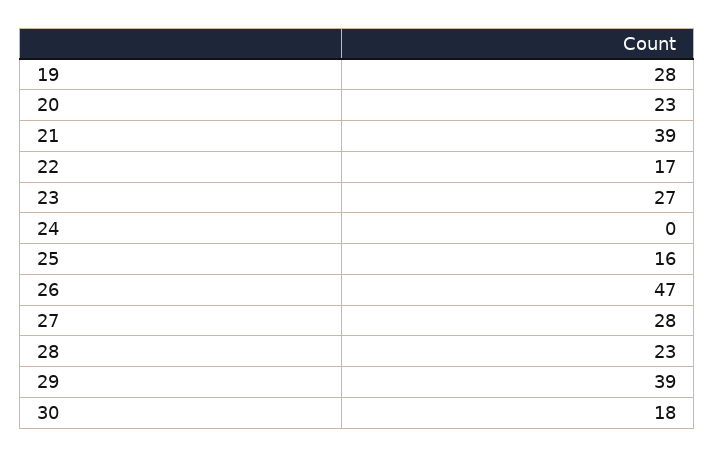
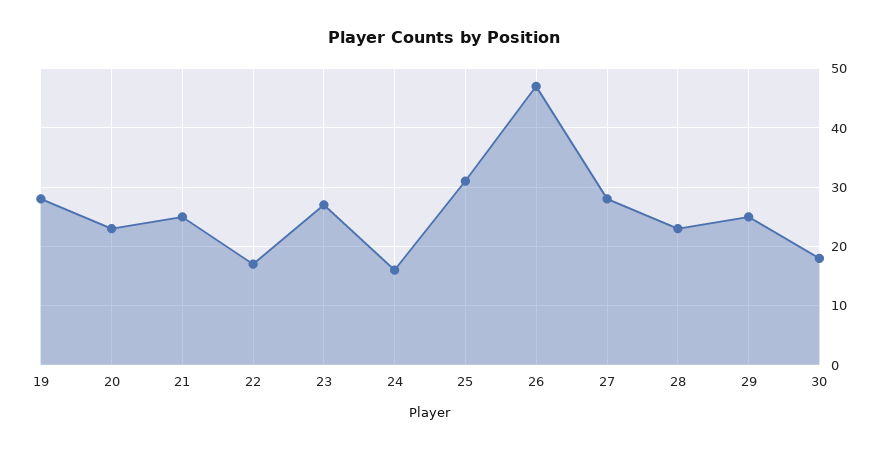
21: 39 -> 25
24: 0 -> 15
25: 16 -> 30
29: 39 -> 25

